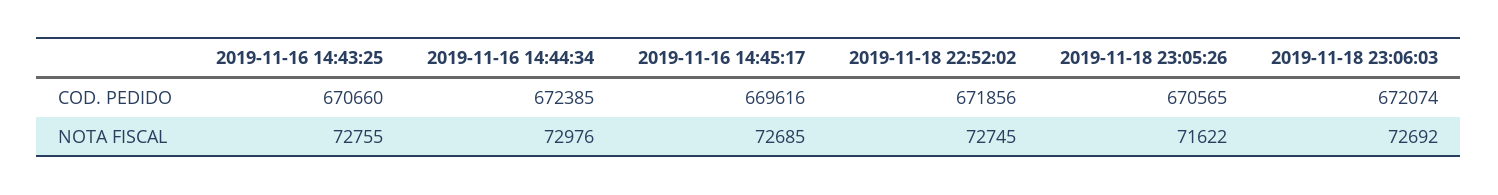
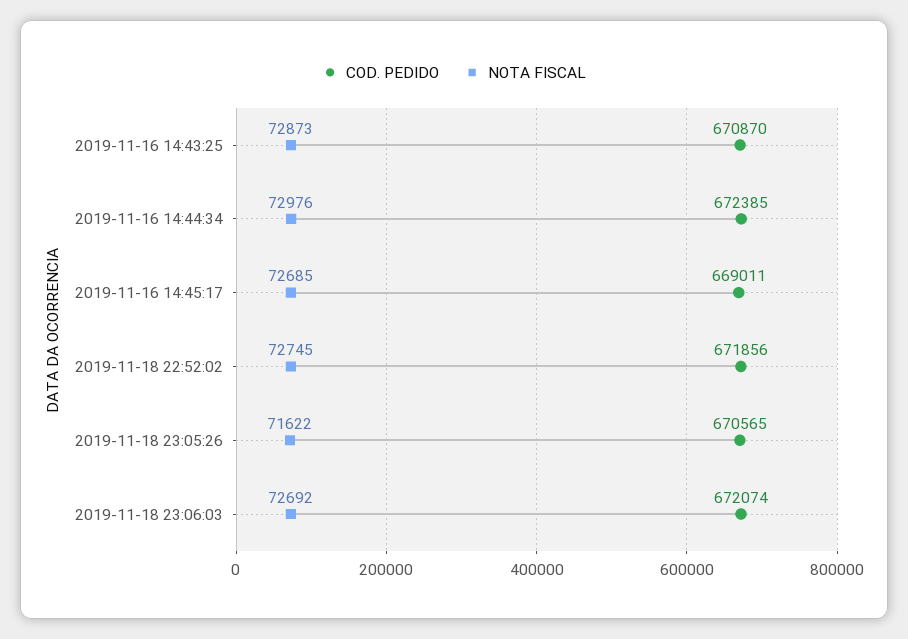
COD. PEDIDO, 2019-11-16 14:43:25: 670660 -> 670870
COD. PEDIDO, 2019-11-16 14:45:17: 669616 -> 669011
NOTA FISCAL, 2019-11-16 14:43:25: 72755 -> 72873

